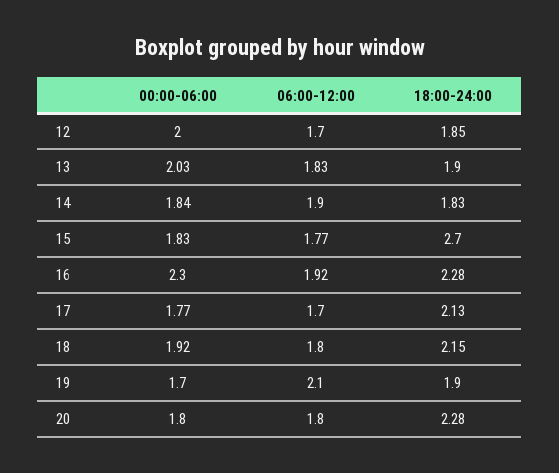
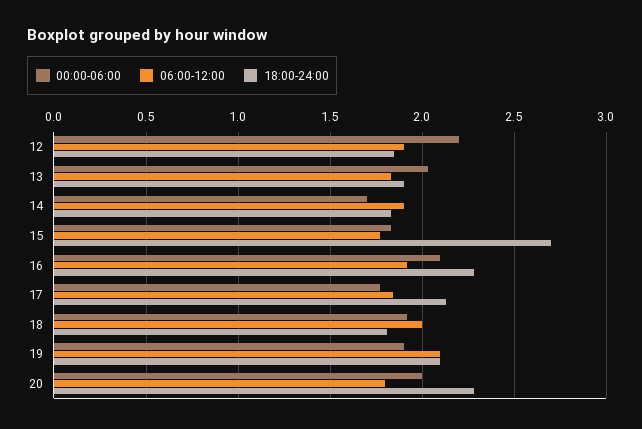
00:00-06:00, 12: 2 -> 2.2
06:00-12:00, 12: 1.7 -> 1.9
00:00-06:00, 14: 1.84 -> 1.7
00:00-06:00, 16: 2.3 -> 2.1
06:00-12:00, 17: 1.7 -> 1.85
06:00-12:00, 18: 1.8 -> 2
18:00-24:00, 18: 2.15 -> 1.8
00:00-06:00, 19: 1.7 -> 1.9
18:00-24:00, 19: 1.9 -> 2.1
00:00-06:00, 20: 1.8 -> 2

